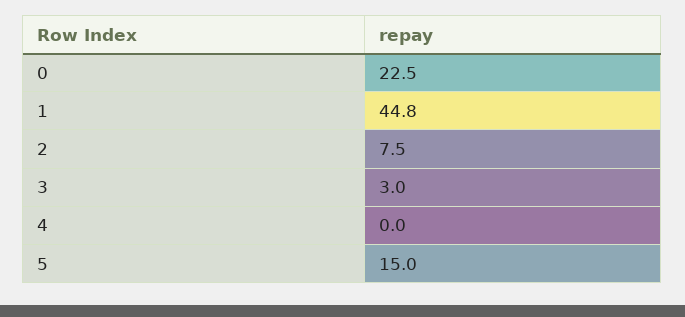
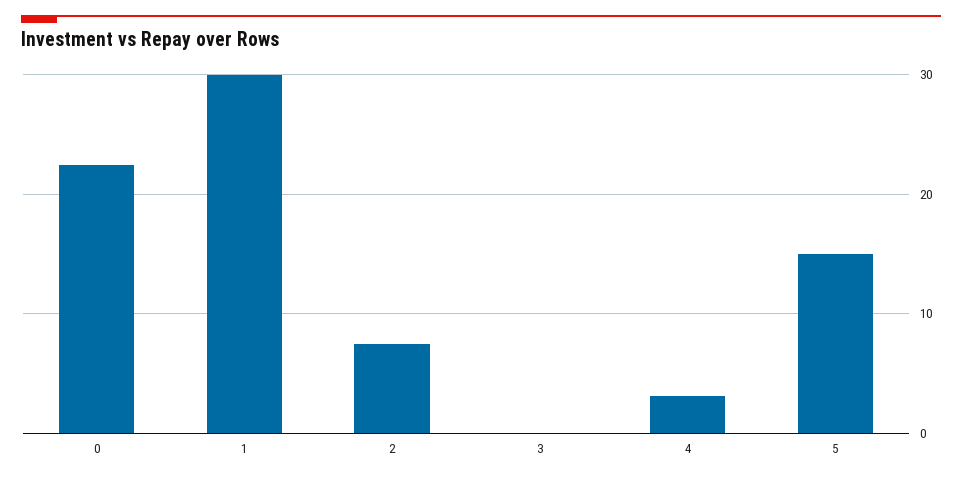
1: 44.8 -> 30
3: 3 -> 0
4: 0 -> 3

